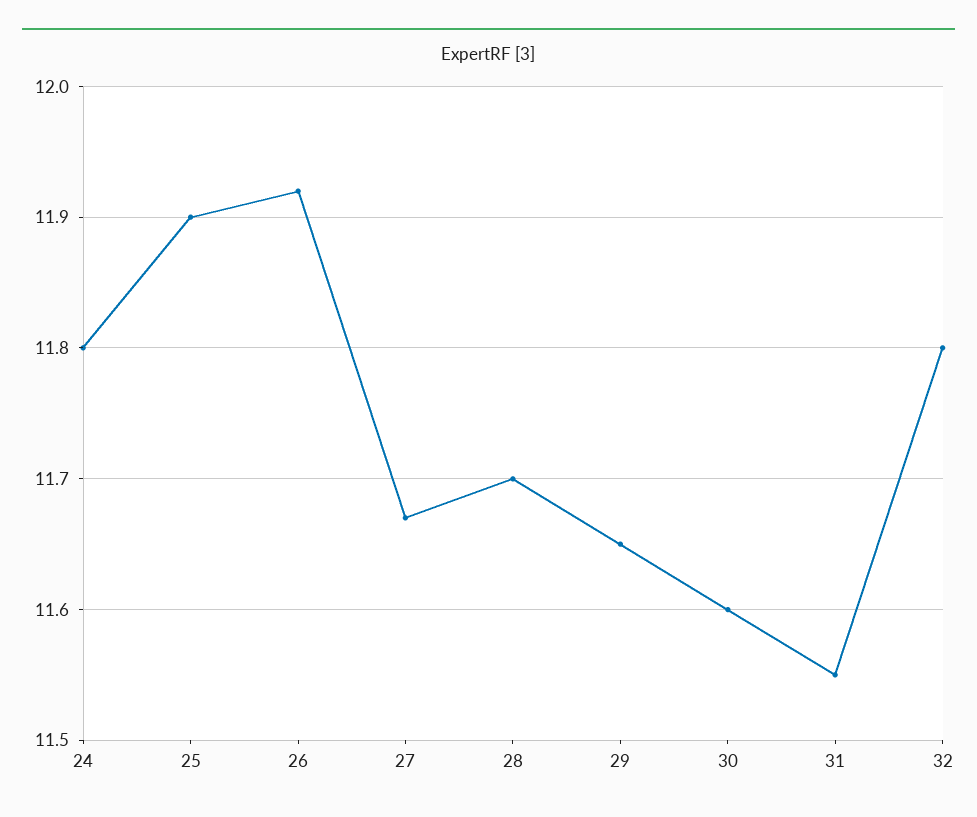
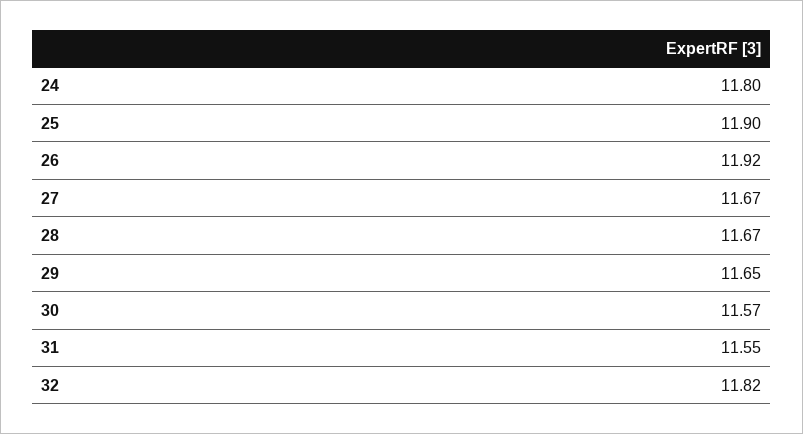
28: 11.7 -> 11.67
30: 11.6 -> 11.57
32: 11.8 -> 11.82

